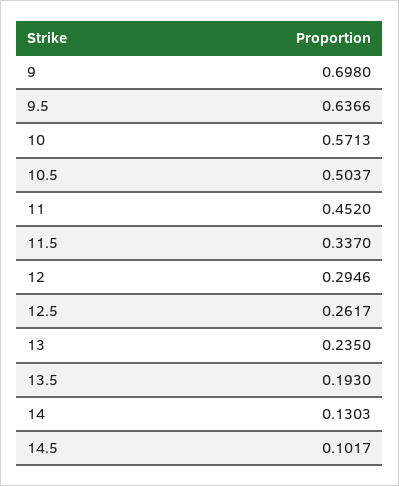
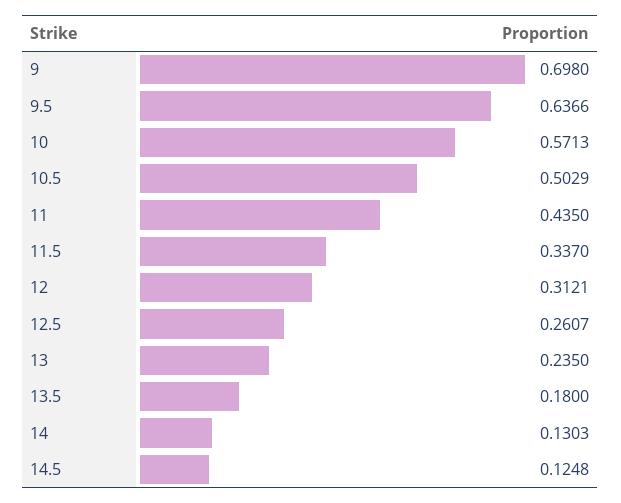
10.5: 0.5037 -> 0.5029
11: 0.452 -> 0.435
12: 0.2946 -> 0.3121
12.5: 0.2617 -> 0.2607
13.5: 0.193 -> 0.18
14.5: 0.1017 -> 0.1248

